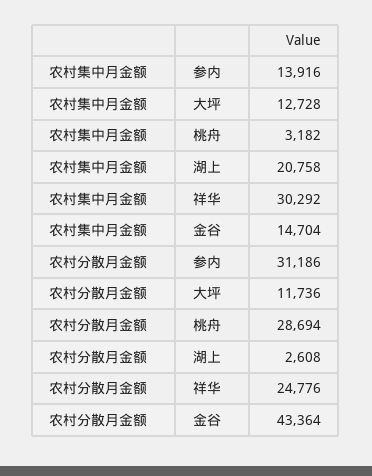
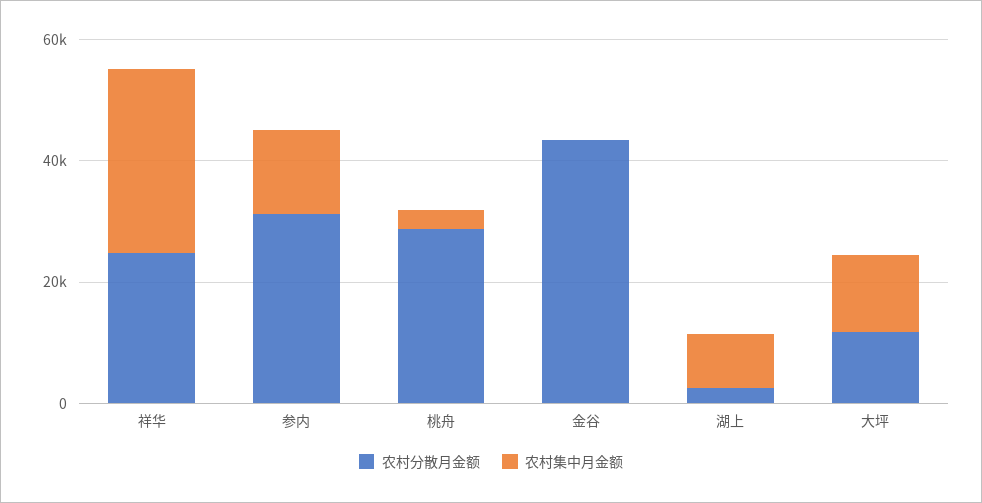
农村集中月金额, 湖上: 20758 -> 10000
农村集中月金额, 金谷: 14704 -> 0

